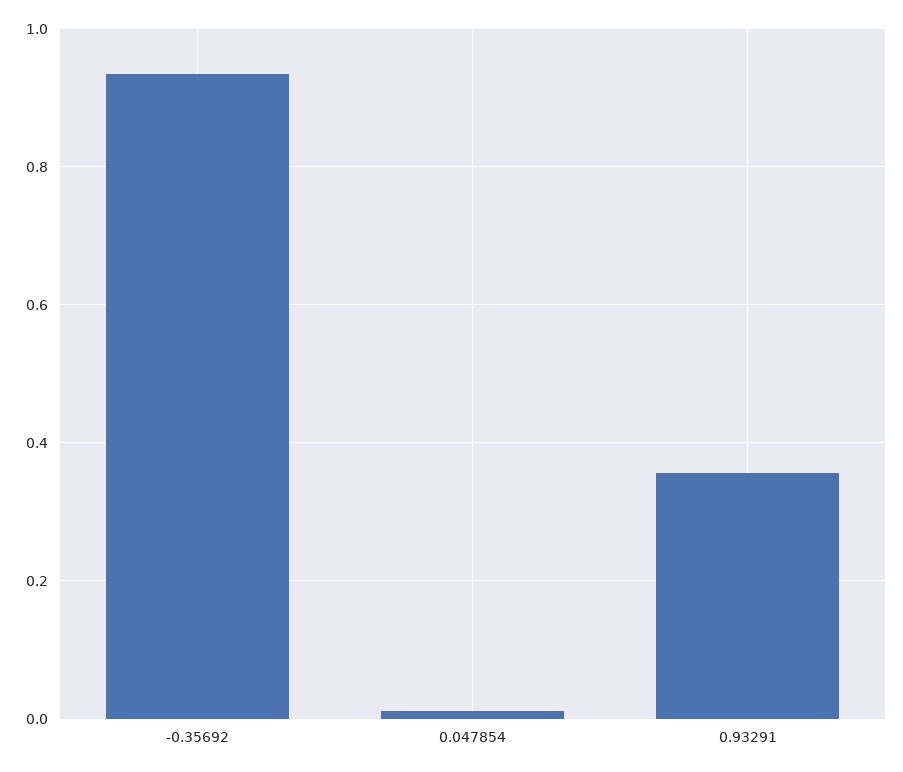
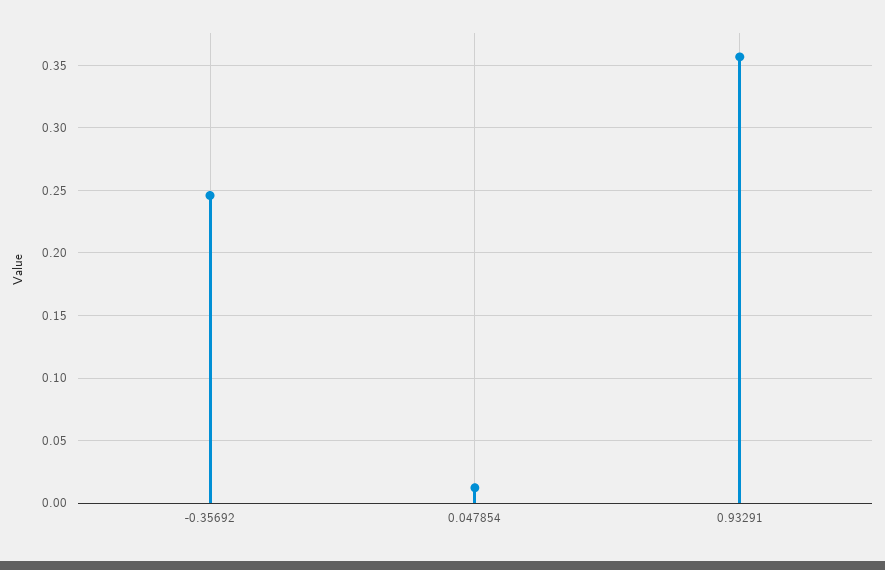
-0.35692: 0.94 -> 0.245

